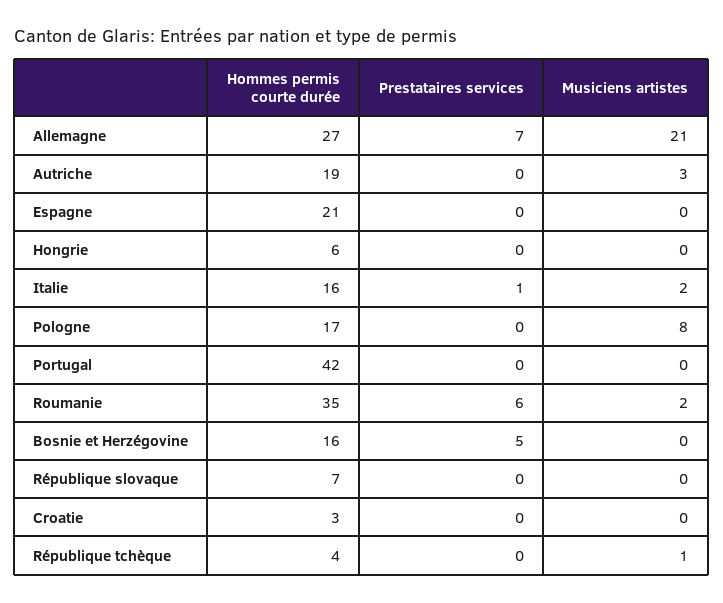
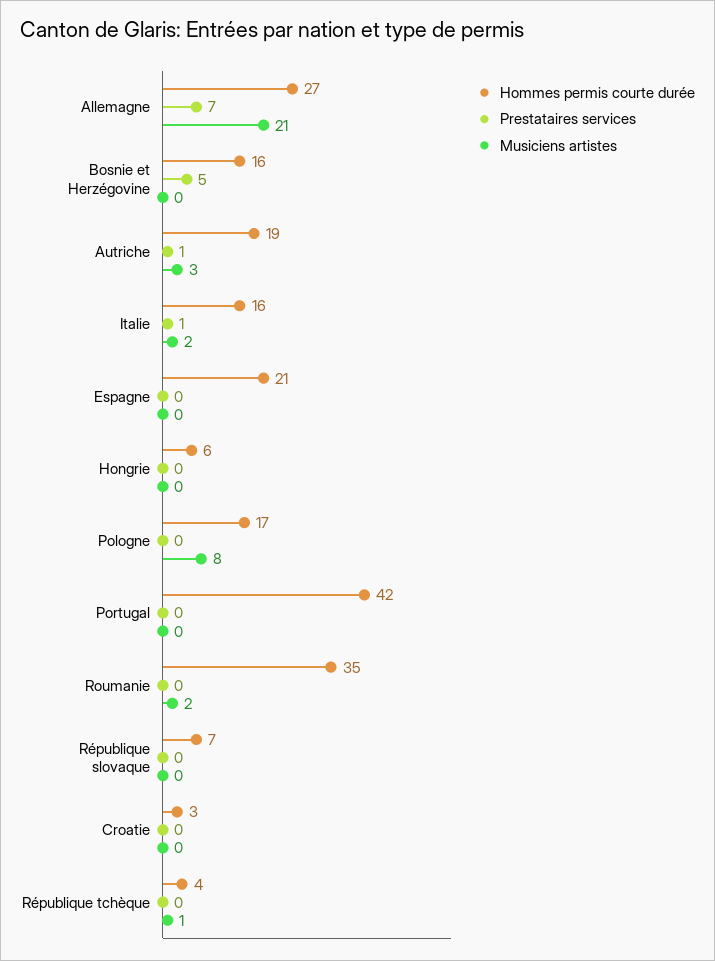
Prestataires services, Autriche: 0 -> 1
Prestataires services, Roumanie: 6 -> 0

